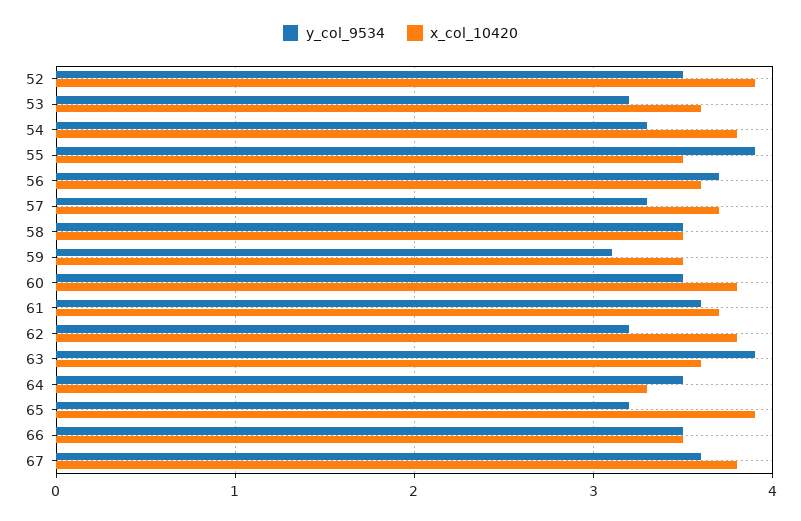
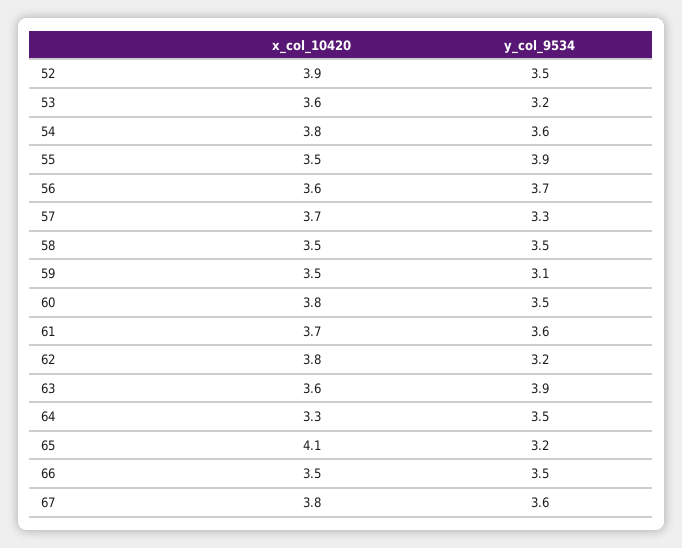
y_col_9534, 54: 3.3 -> 3.6
x_col_10420, 65: 3.9 -> 4.1

